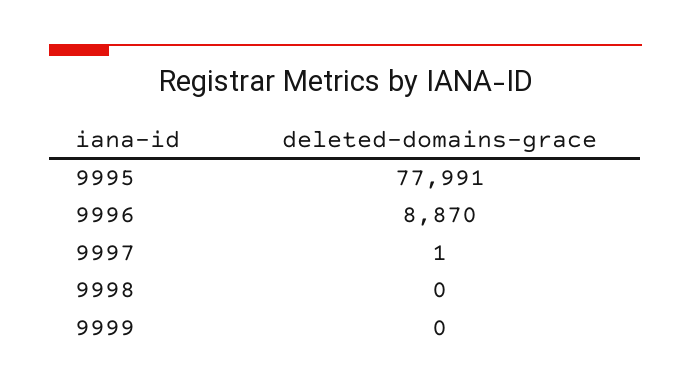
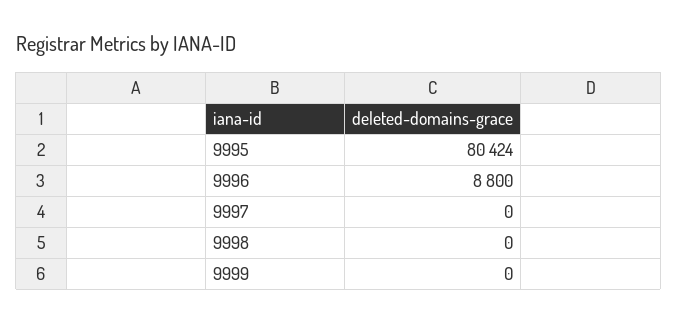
9995: 77991 -> 80424
9996: 8870 -> 8800
9997: 1 -> 0

